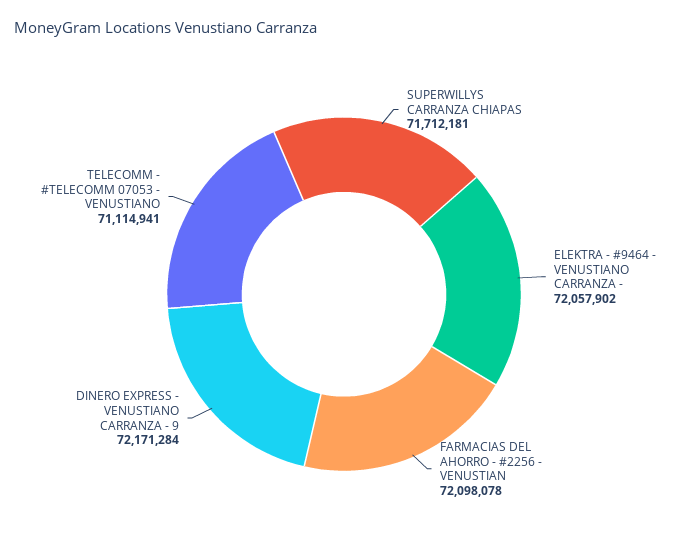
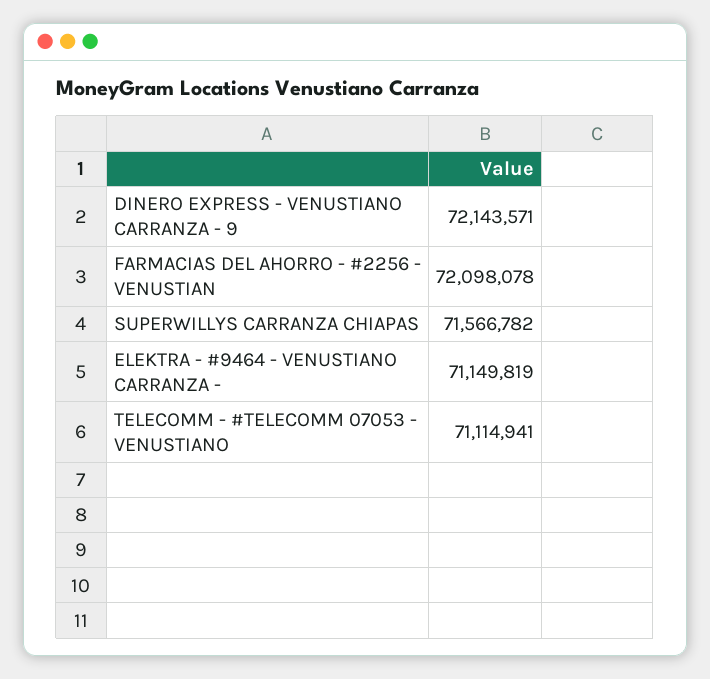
SUPERWILLYS CARRANZA CHIAPAS: 71712181 -> 71566782
ELEKTRA - #9464 - VENUSTIANO CARRANZA -: 72057902 -> 71149819
DINERO EXPRESS - VENUSTIANO CARRANZA - 9: 72171284 -> 72143571

